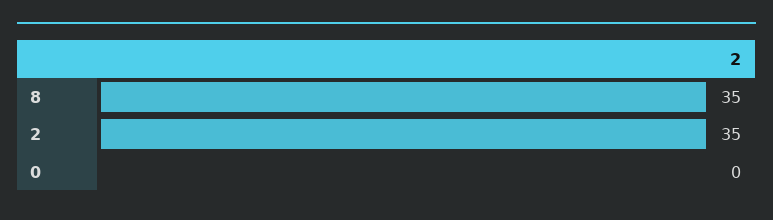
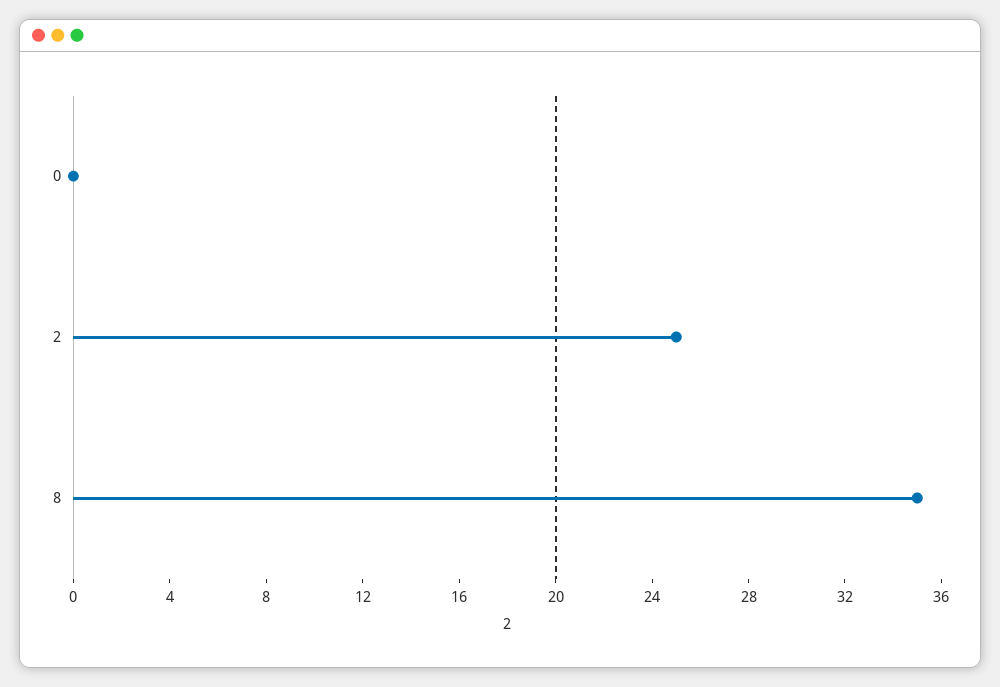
2: 35 -> 25

